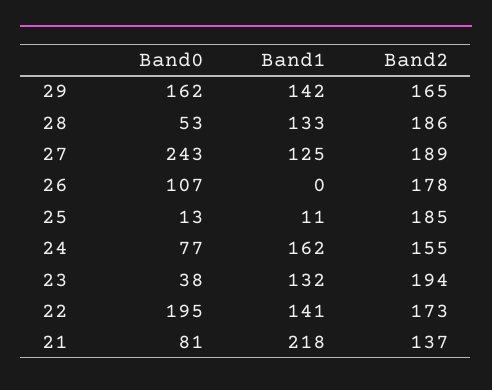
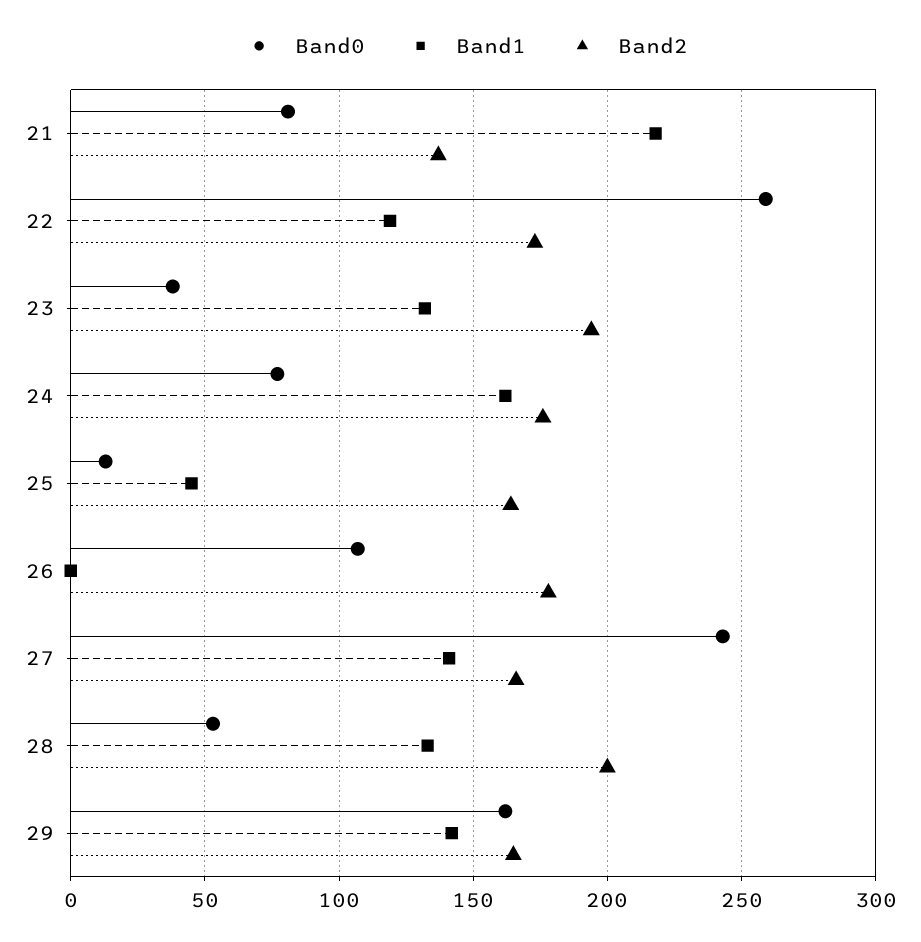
Band2, 28: 186 -> 200
Band1, 27: 125 -> 140
Band2, 27: 189 -> 165
Band1, 25: 11 -> 45
Band2, 25: 185 -> 165
Band2, 24: 155 -> 175
Band0, 22: 195 -> 260
Band1, 22: 141 -> 120

